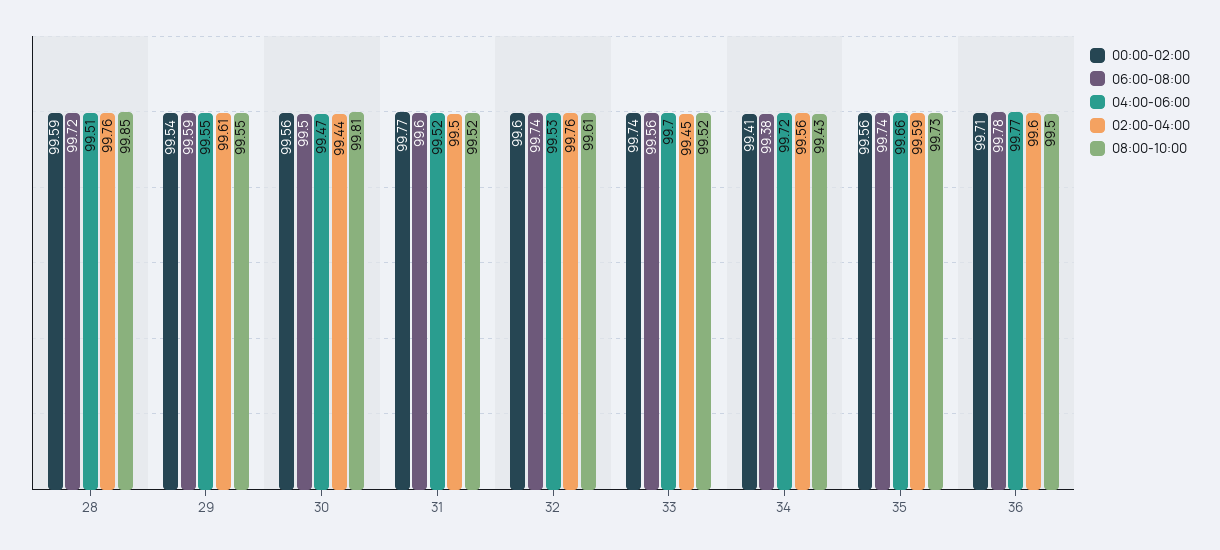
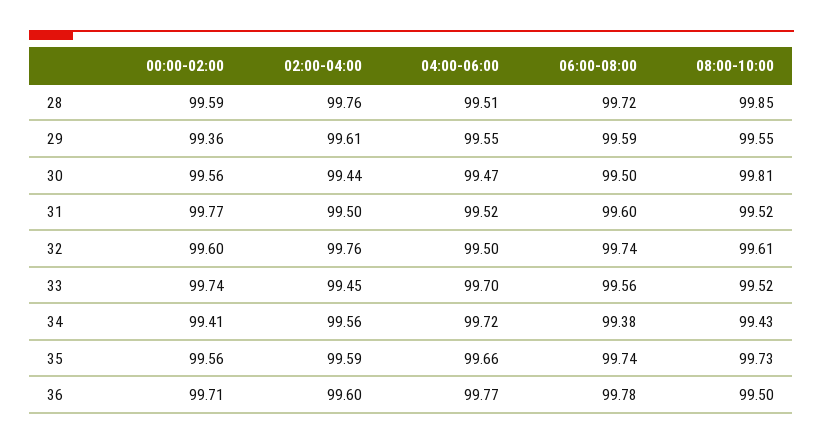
00:00-02:00, 29: 99.54 -> 99.36
04:00-06:00, 32: 99.53 -> 99.5

